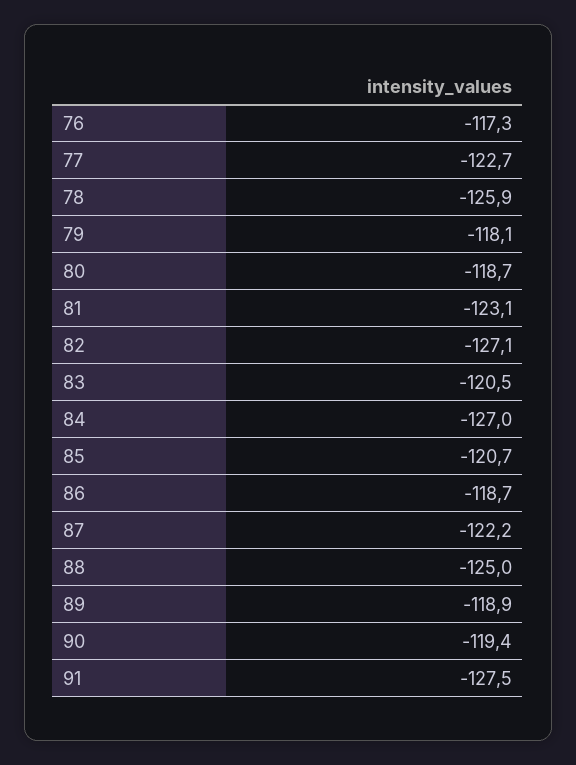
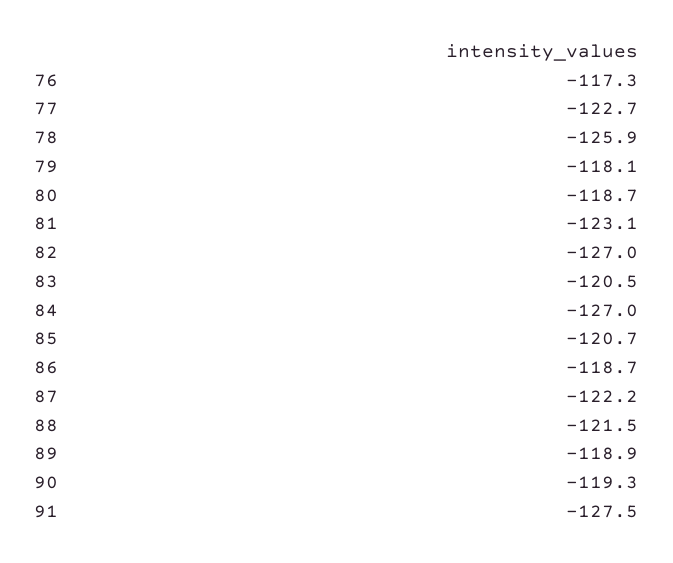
82: -127.1 -> -127
88: -125 -> -121.5
90: -119.4 -> -119.3

